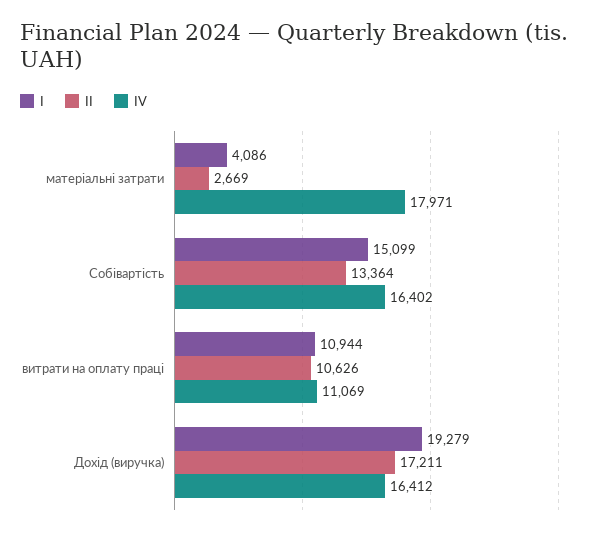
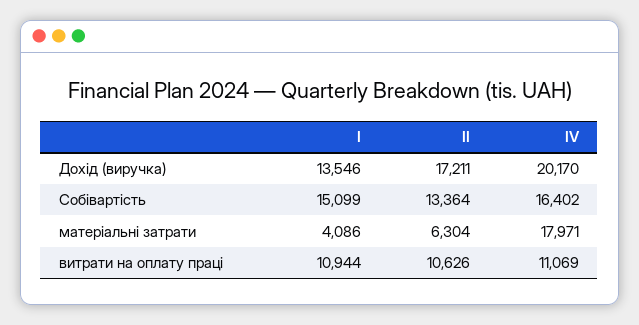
ІІ, матеріальні затрати: 2669 -> 6304
І, Дохід (виручка): 19279 -> 13546
ІV, Дохід (виручка): 16412 -> 20170

